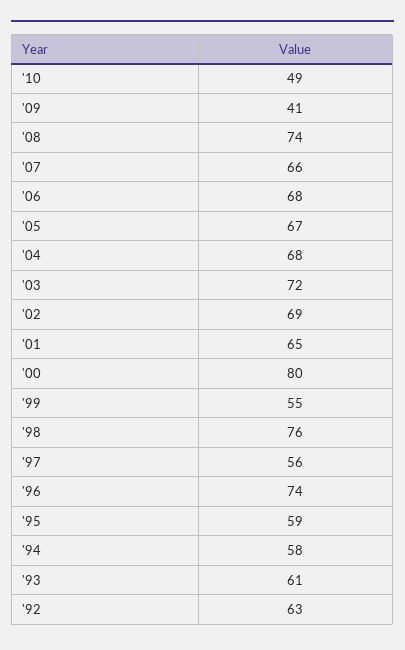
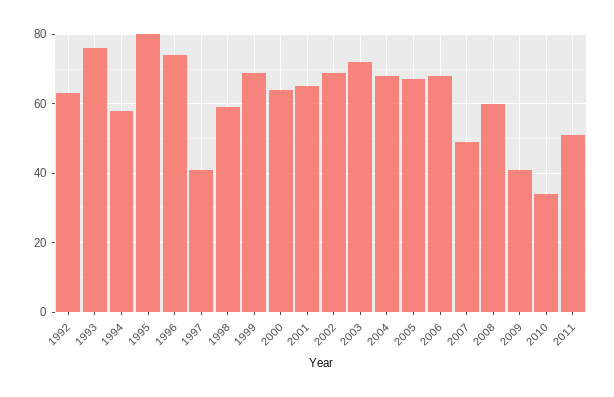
'10: 49 -> 35
'08: 74 -> 60
'07: 66 -> 50
'00: 80 -> 65
'99: 55 -> 70
'98: 76 -> 60
'97: 56 -> 40
'95: 59 -> 80
'93: 61 -> 75
2011: none -> 50

